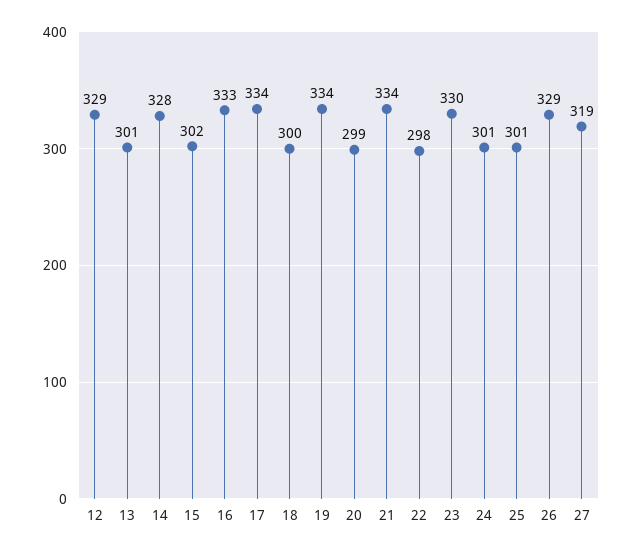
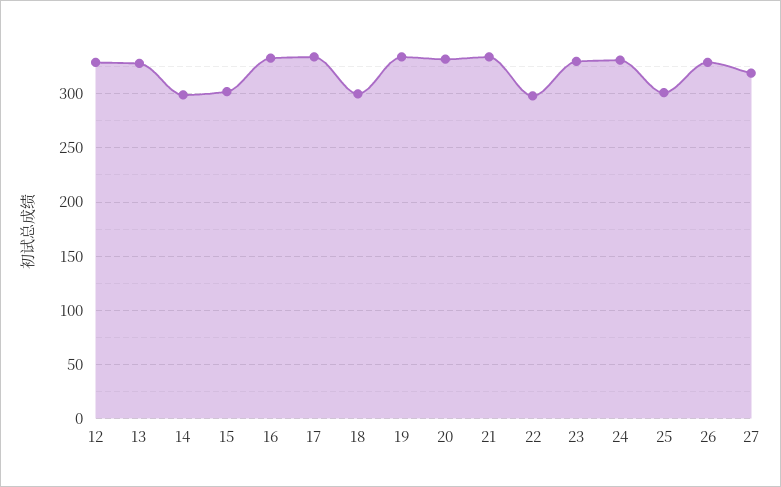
13: 301 -> 330
14: 328 -> 300
20: 299 -> 330
24: 301 -> 330

